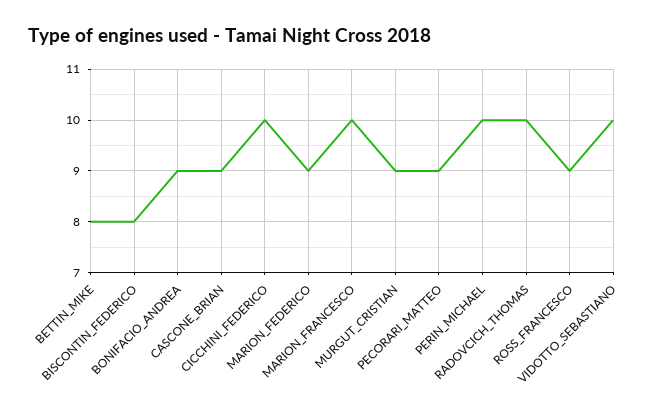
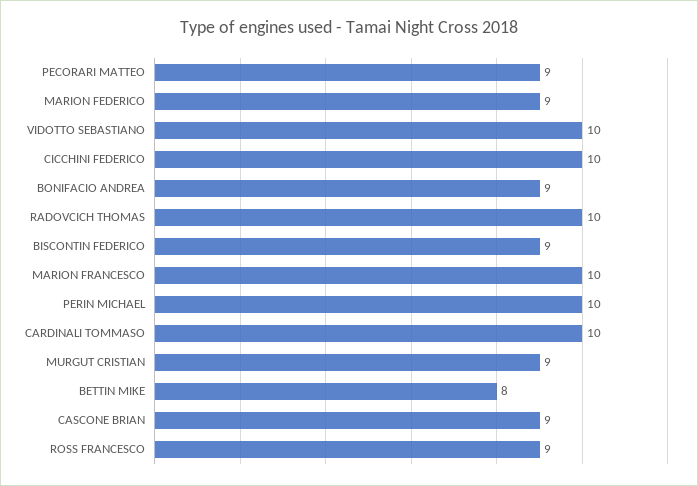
BISCONTIN_FEDERICO: 8 -> 9
CARDINALI TOMMASO: none -> 10

